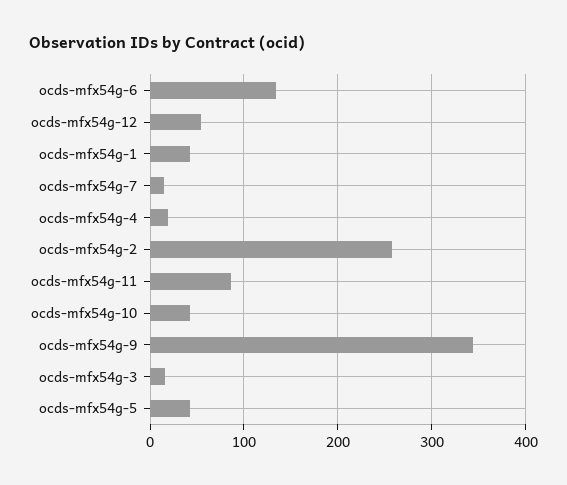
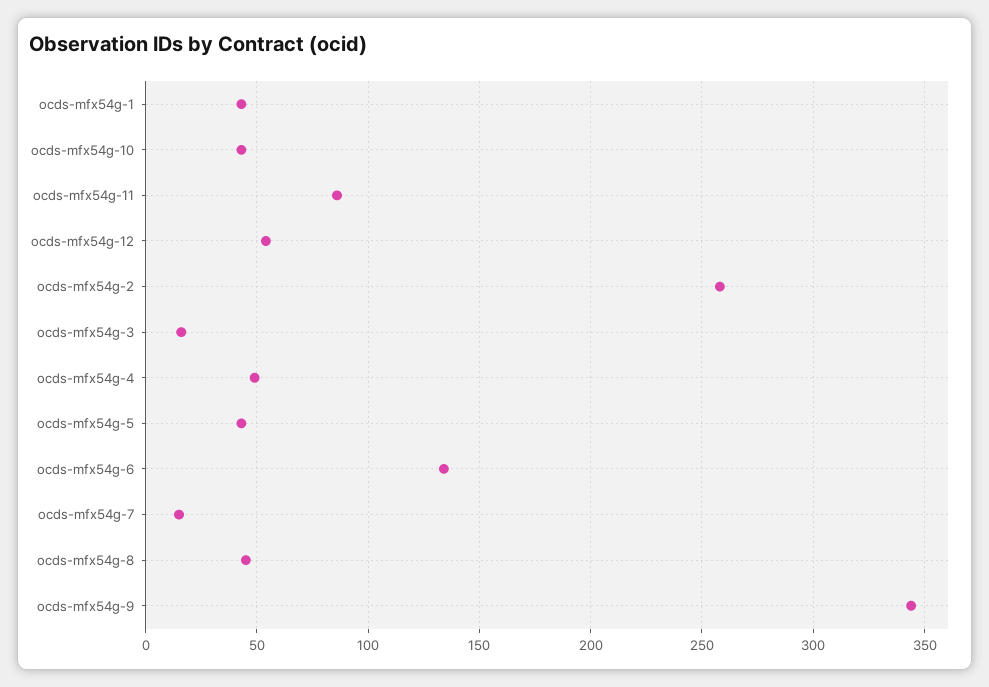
ocds-mfx54g-4: 20 -> 50
ocds-mfx54g-8: none -> 45

